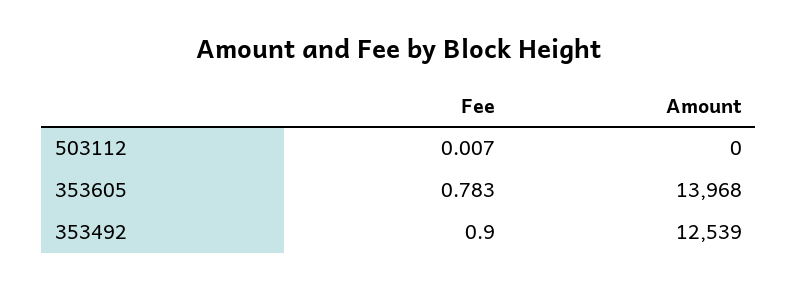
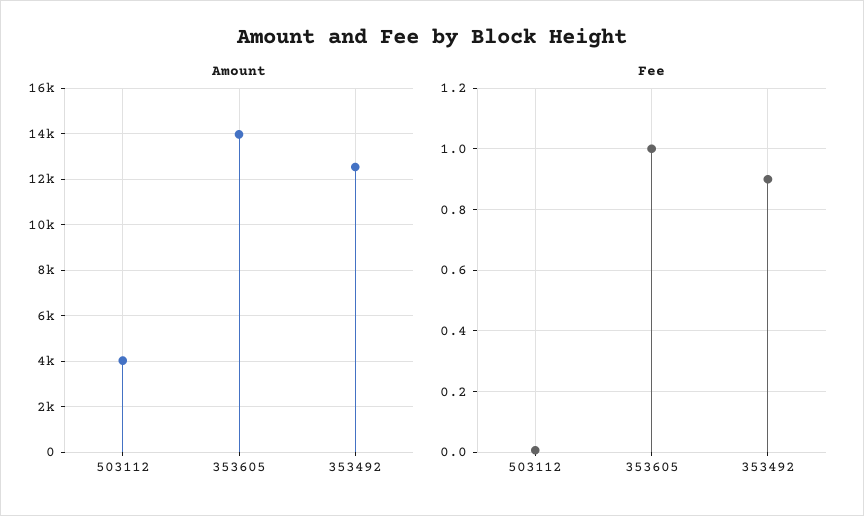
Amount, 503112: 0 -> 4000
Fee, 353605: 0.783 -> 1

